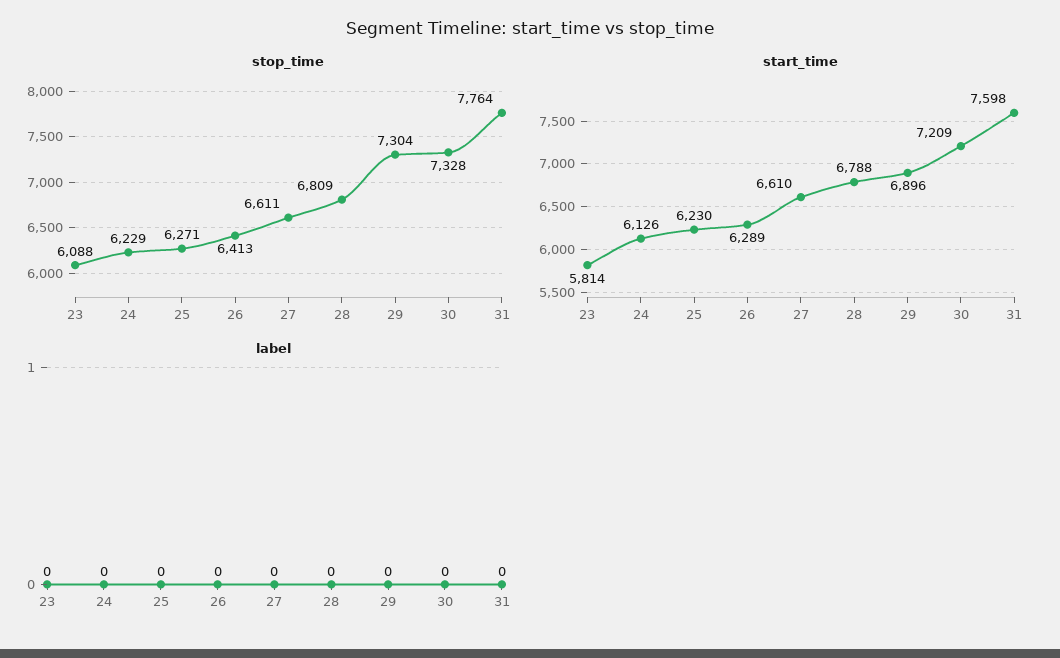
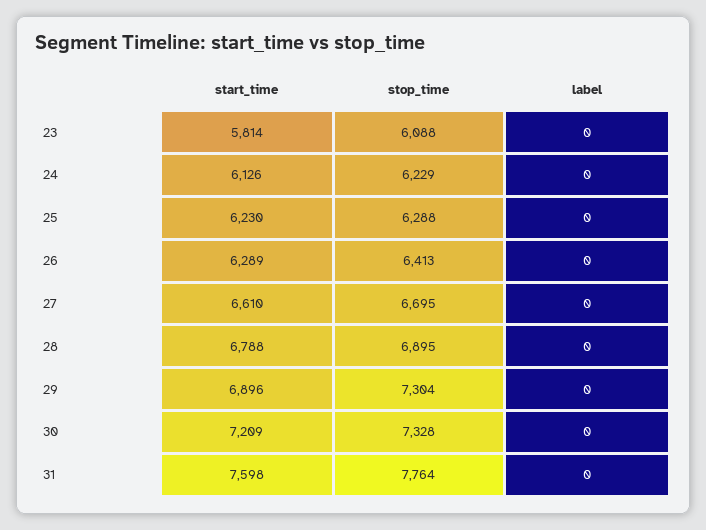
stop_time, 25: 6271 -> 6288
stop_time, 27: 6611 -> 6695
stop_time, 28: 6809 -> 6895

